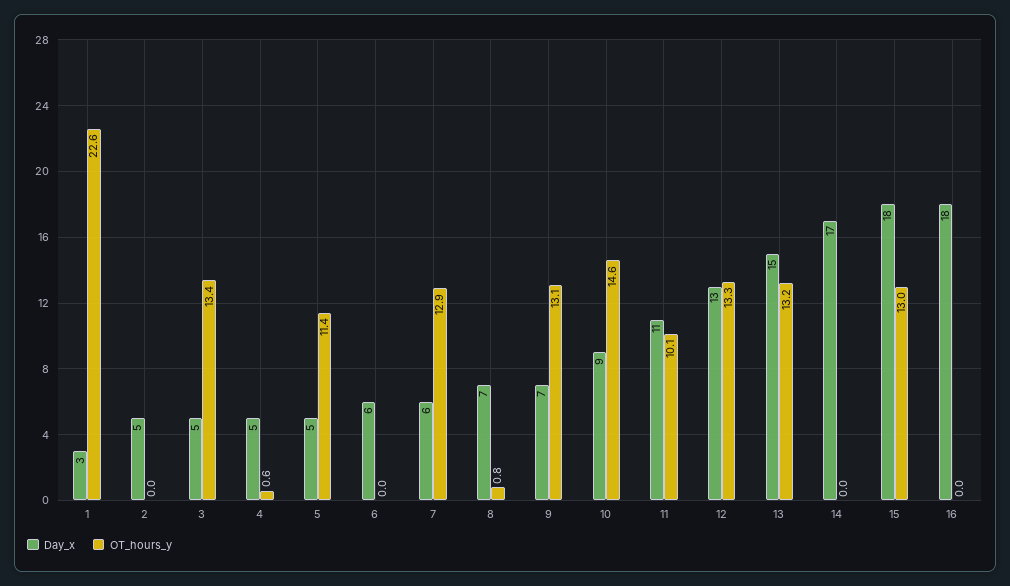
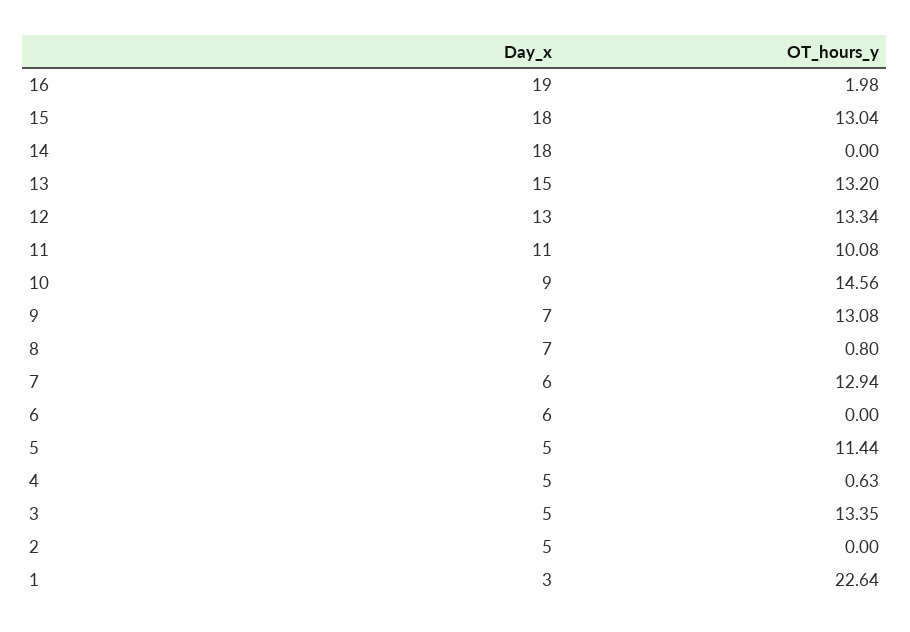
Day_x, 14: 17 -> 18
Day_x, 16: 18 -> 19
OT_hours_y, 16: 0 -> 1.98

